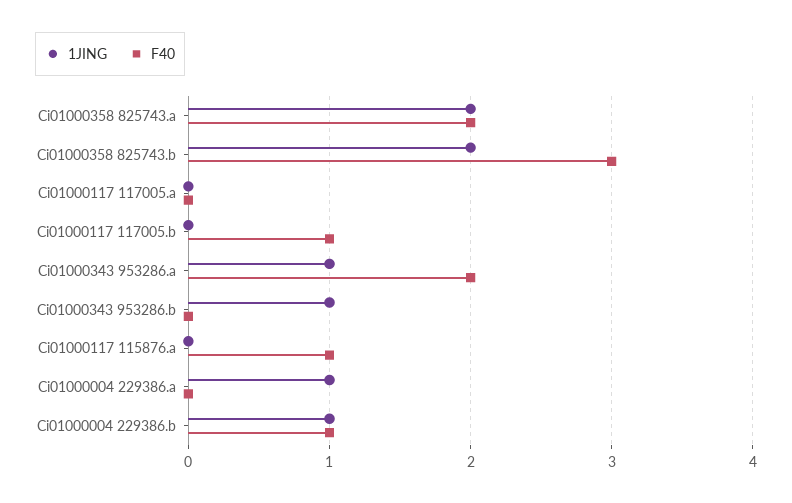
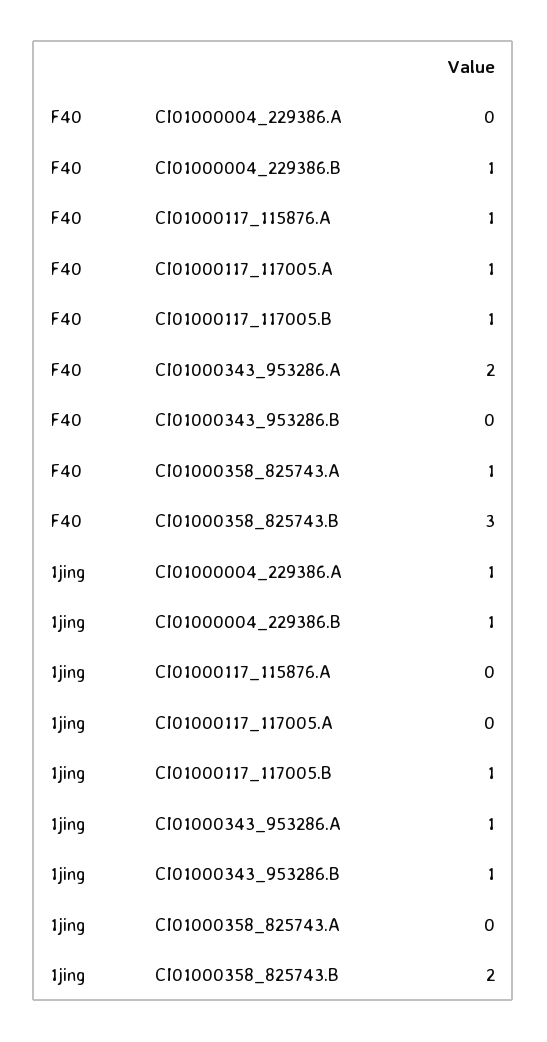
1JING, Ci01000358 825743.a: 2 -> 0
F40, Ci01000358 825743.a: 2 -> 1
F40, Ci01000117 117005.a: 0 -> 1
1JING, Ci01000117 117005.b: 0 -> 1

